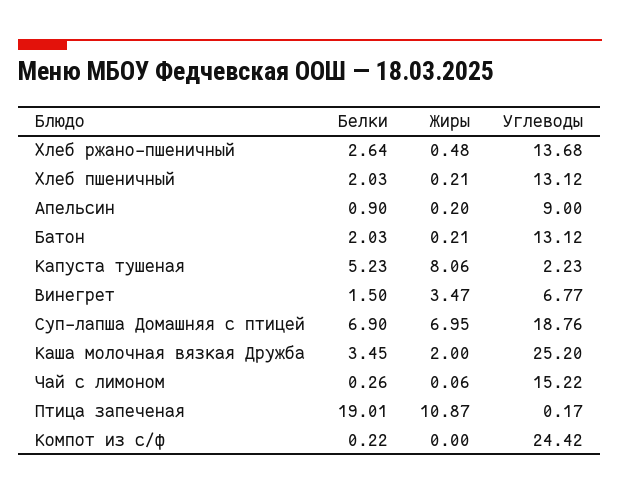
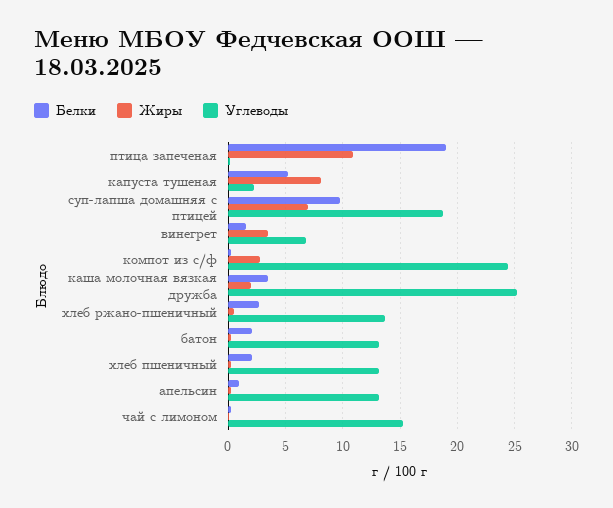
Углеводы, Апельсин: 9 -> 13
Белки, Суп-лапша Домашняя с птицей: 6.9 -> 10
Жиры, Компот из с/ф: 0 -> 3

